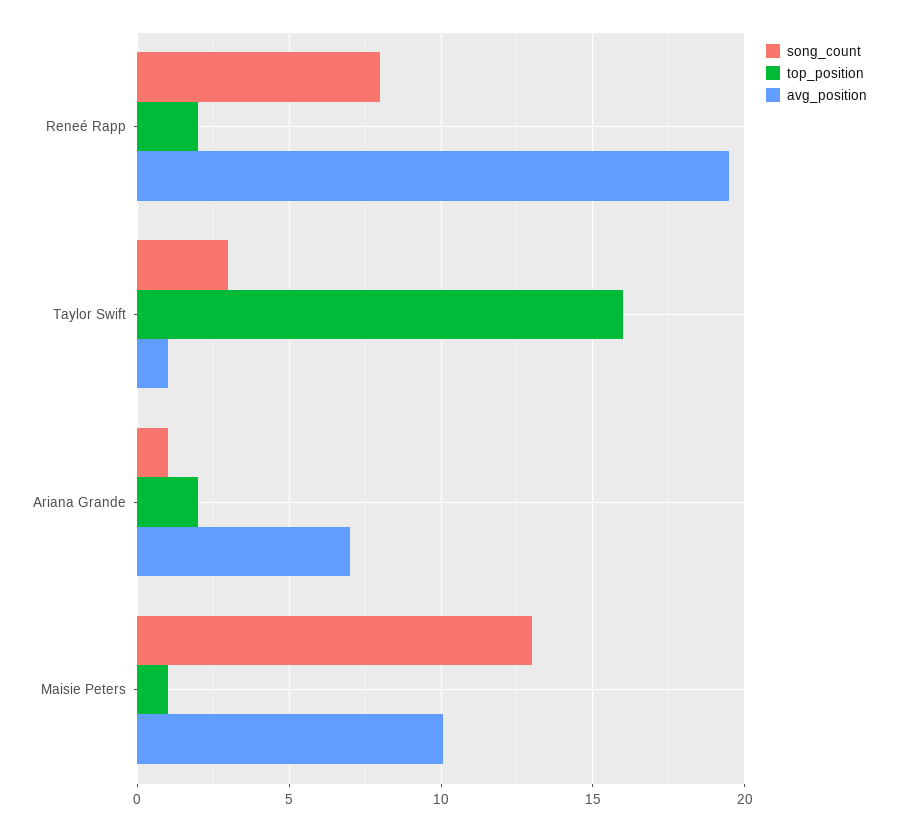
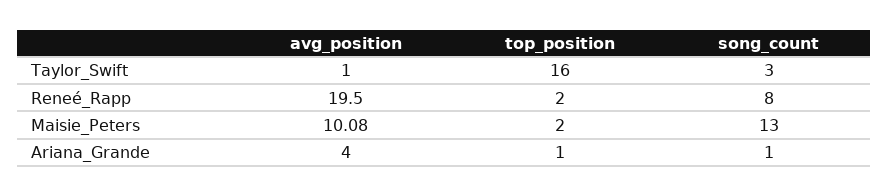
top_position, Ariana Grande: 2 -> 1
avg_position, Ariana Grande: 7 -> 4
top_position, Maisie Peters: 1 -> 2

